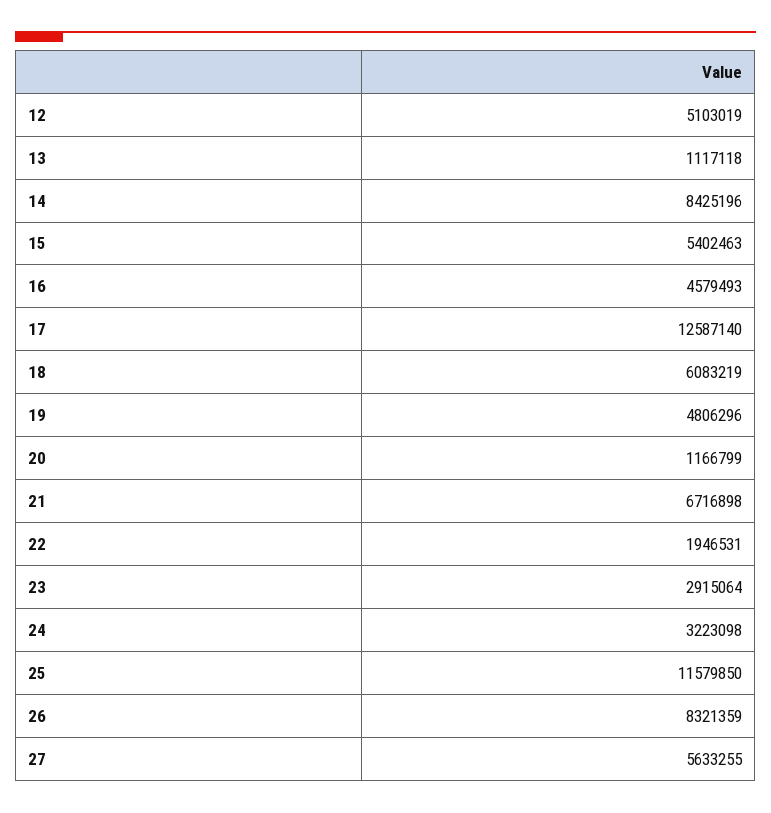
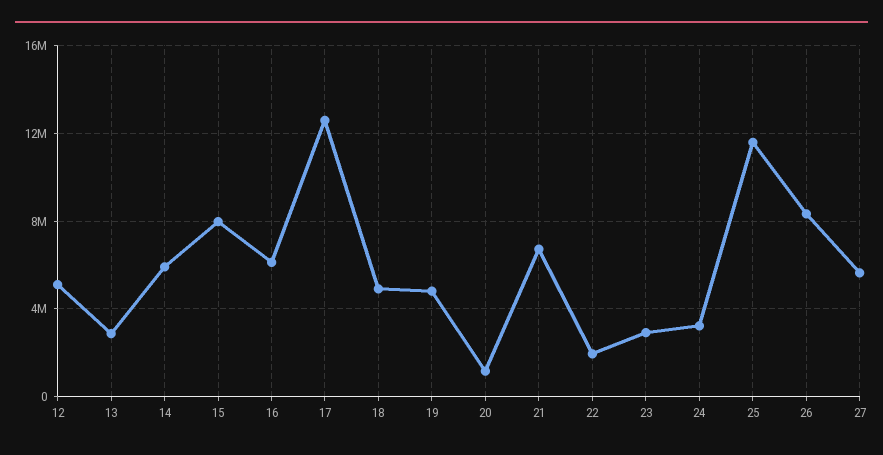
13: 1117118 -> 3000000
14: 8425196 -> 6000000
15: 5402463 -> 8000000
16: 4579493 -> 6000000
18: 6083219 -> 5000000

